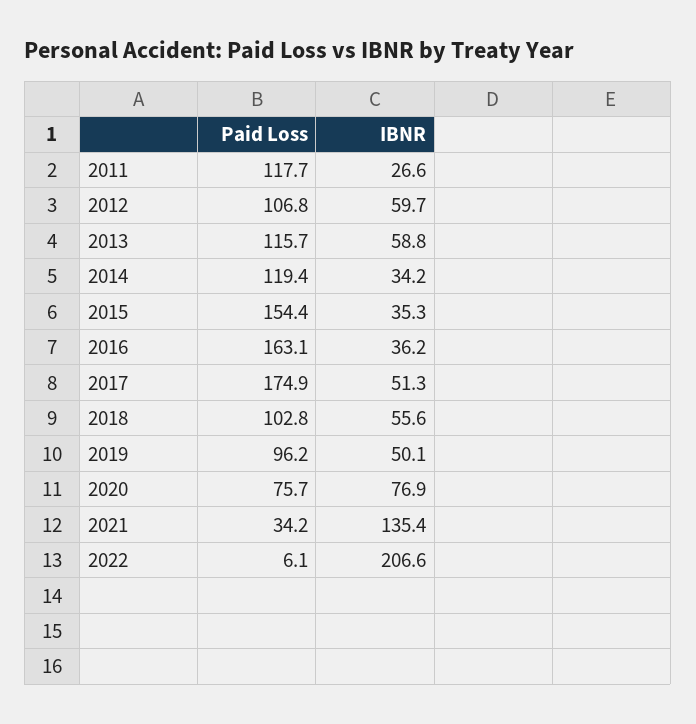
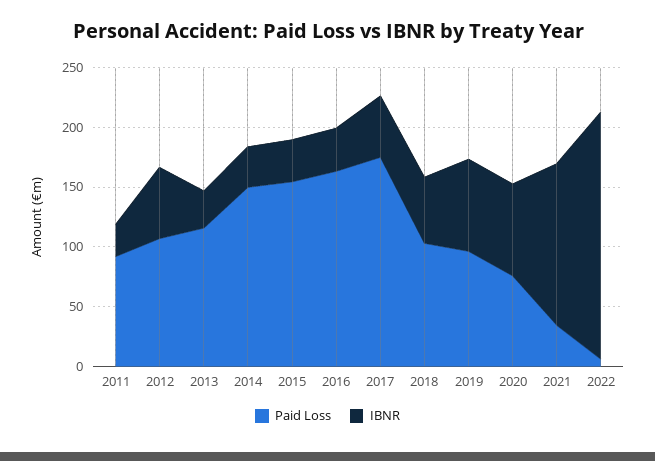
Paid Loss, 2011: 117.7 -> 90
IBNR, 2013: 58.8 -> 30
Paid Loss, 2014: 119.4 -> 150
IBNR, 2019: 50.1 -> 80

